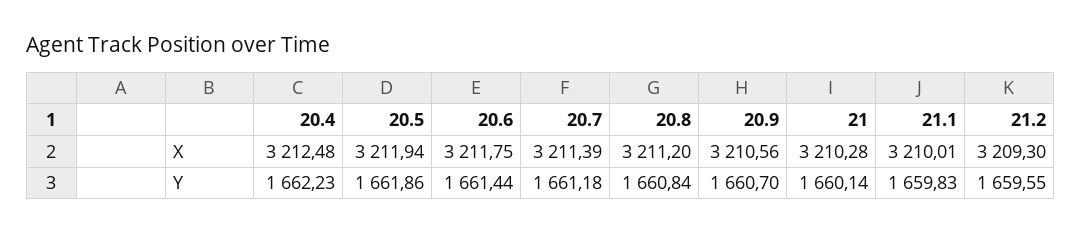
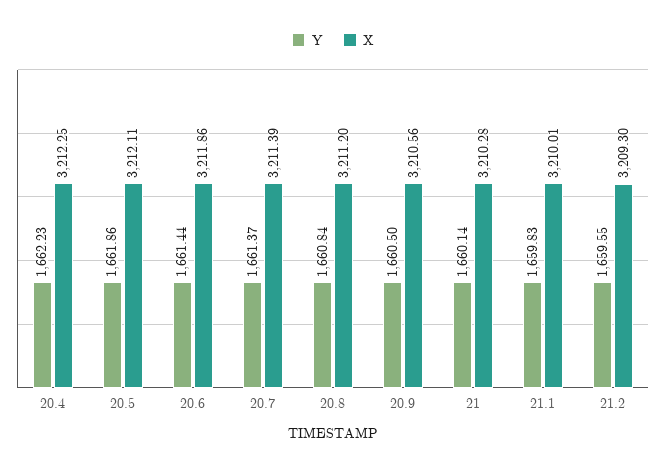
X, 20.4: 3212.48 -> 3212.25
X, 20.5: 3211.94 -> 3212.11
X, 20.6: 3211.75 -> 3211.86
Y, 20.7: 1661.18 -> 1661.37
Y, 20.9: 1660.7 -> 1660.5

